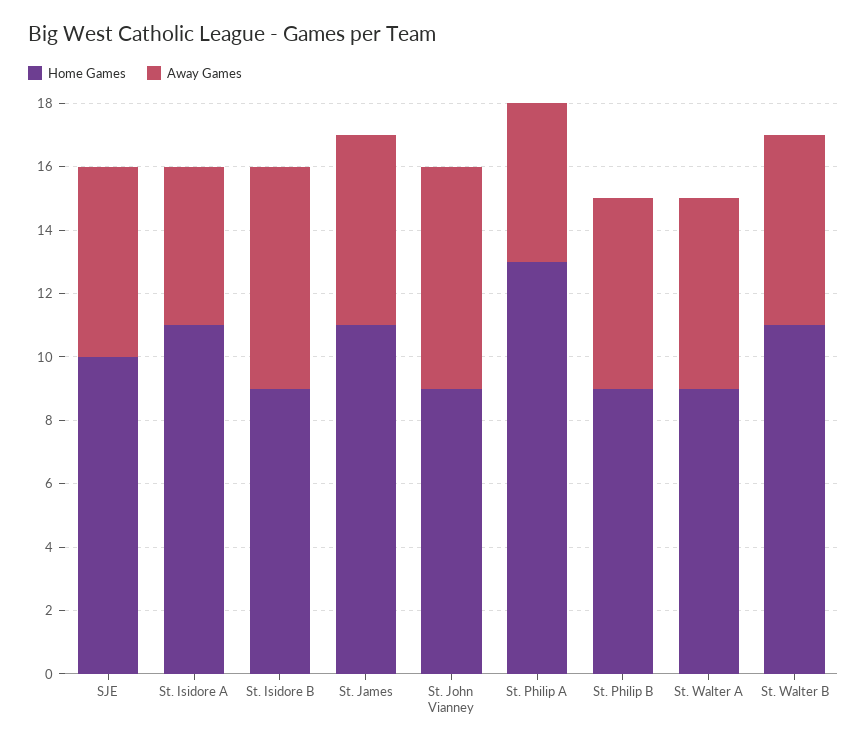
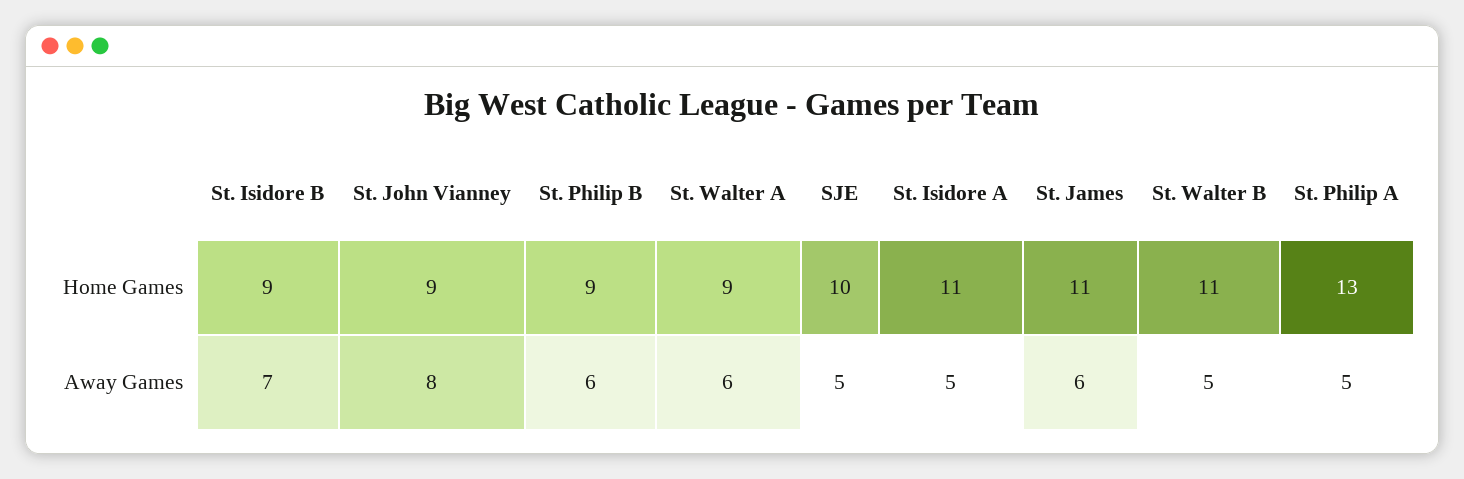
Away Games, SJE: 6 -> 5
Away Games, St. John Vianney: 7 -> 8
Away Games, St. Walter B: 6 -> 5

